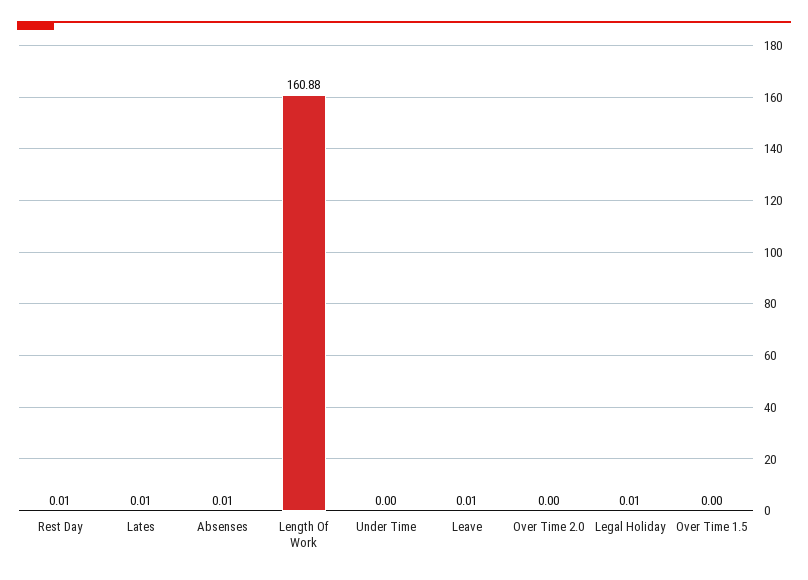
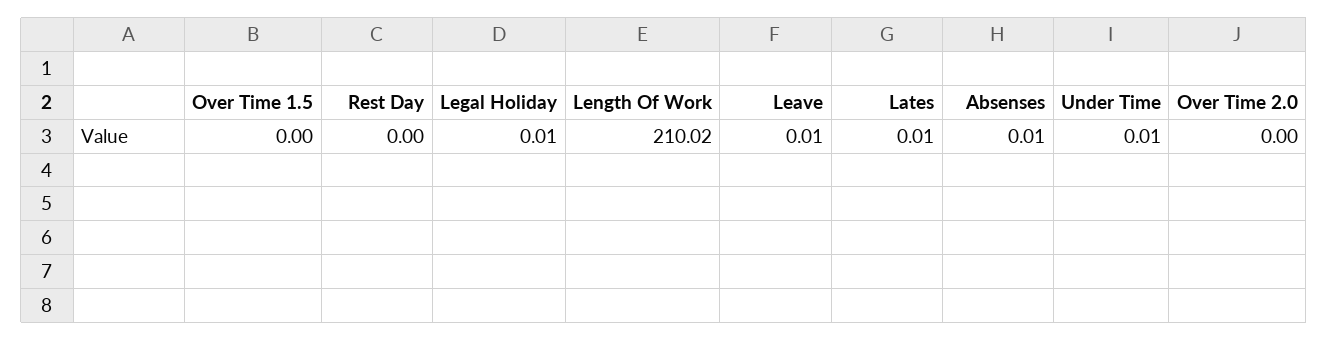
Rest Day: 0.01 -> 0
Length Of Work: 160.88 -> 210.02
Under Time: 0 -> 0.01

